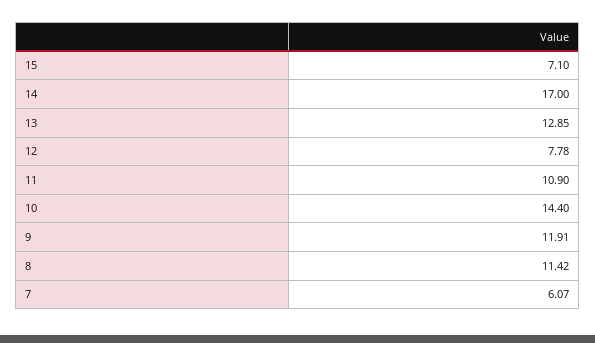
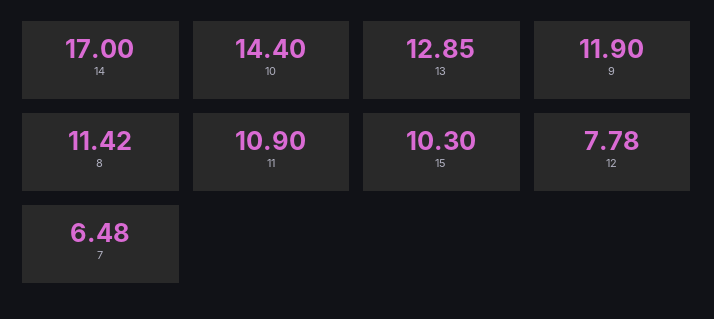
15: 7.1 -> 10.3
9: 11.91 -> 11.9
7: 6.07 -> 6.48

